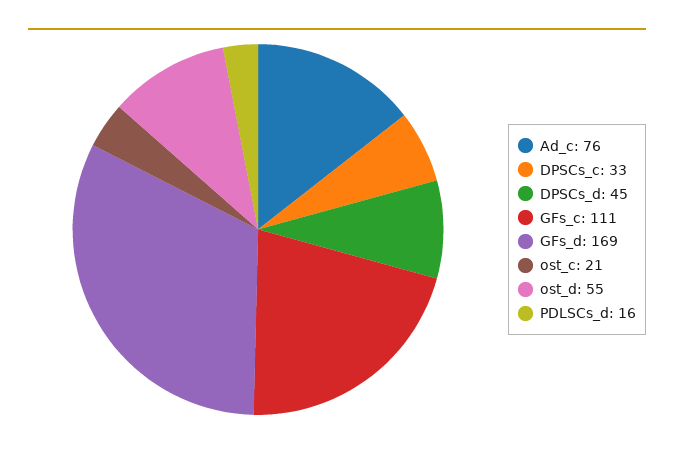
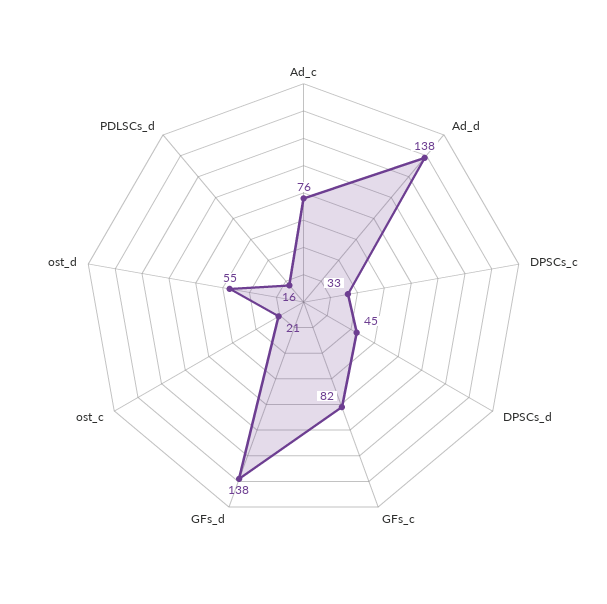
GFs_c: 111 -> 82
GFs_d: 169 -> 138
Ad_d: none -> 138

